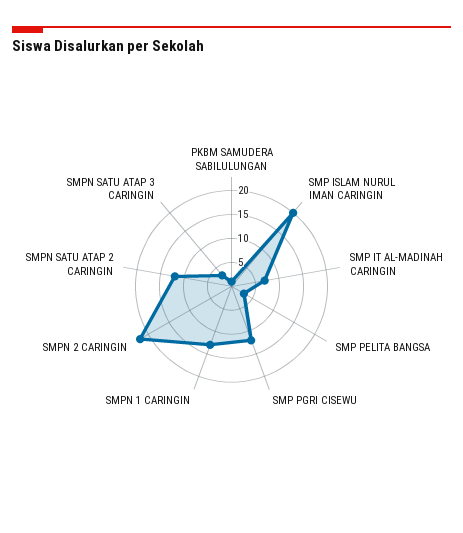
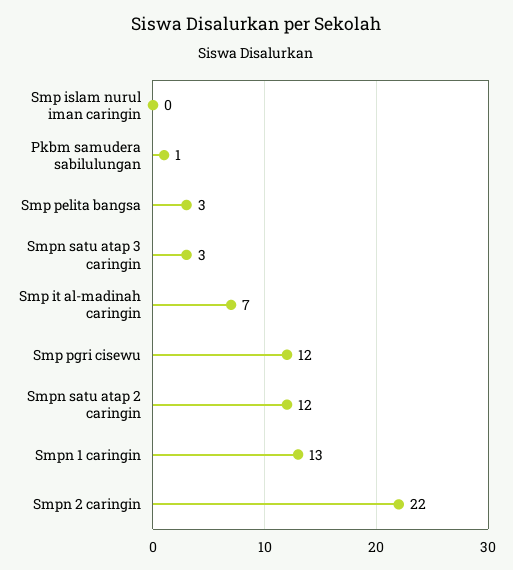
SMP ISLAM NURUL IMAN CARINGIN: 20 -> 0

